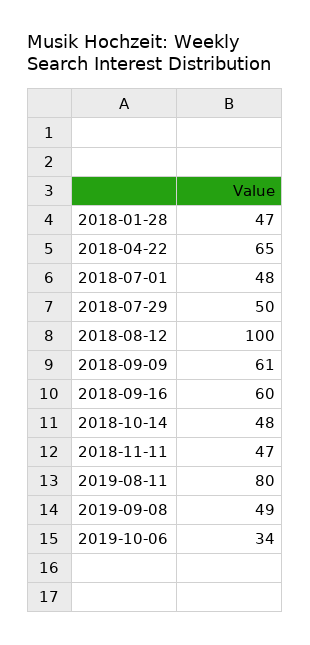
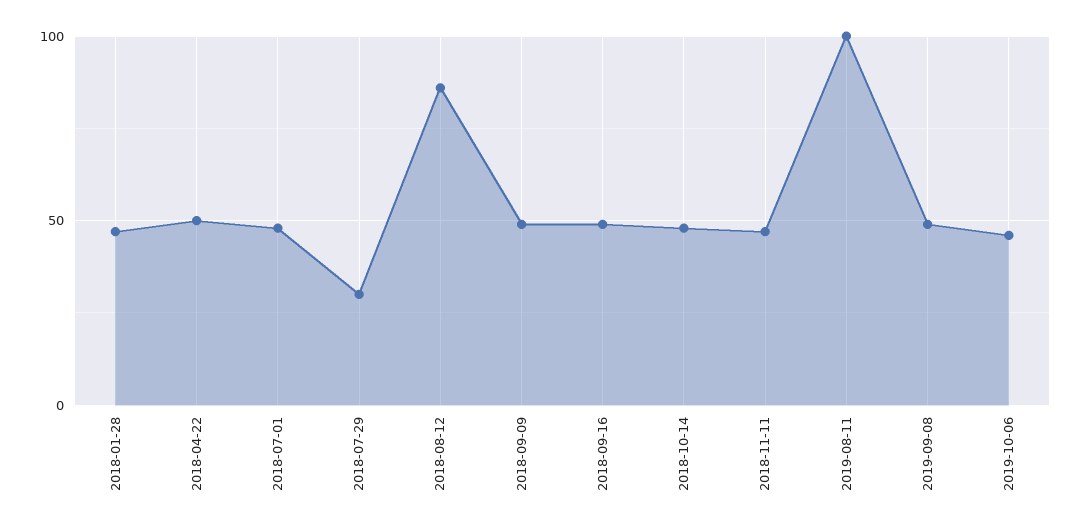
2018-04-22: 65 -> 50
2018-07-29: 50 -> 30
2018-08-12: 100 -> 85
2018-09-09: 61 -> 50
2018-09-16: 60 -> 50
2019-08-11: 80 -> 100
2019-10-06: 34 -> 45

